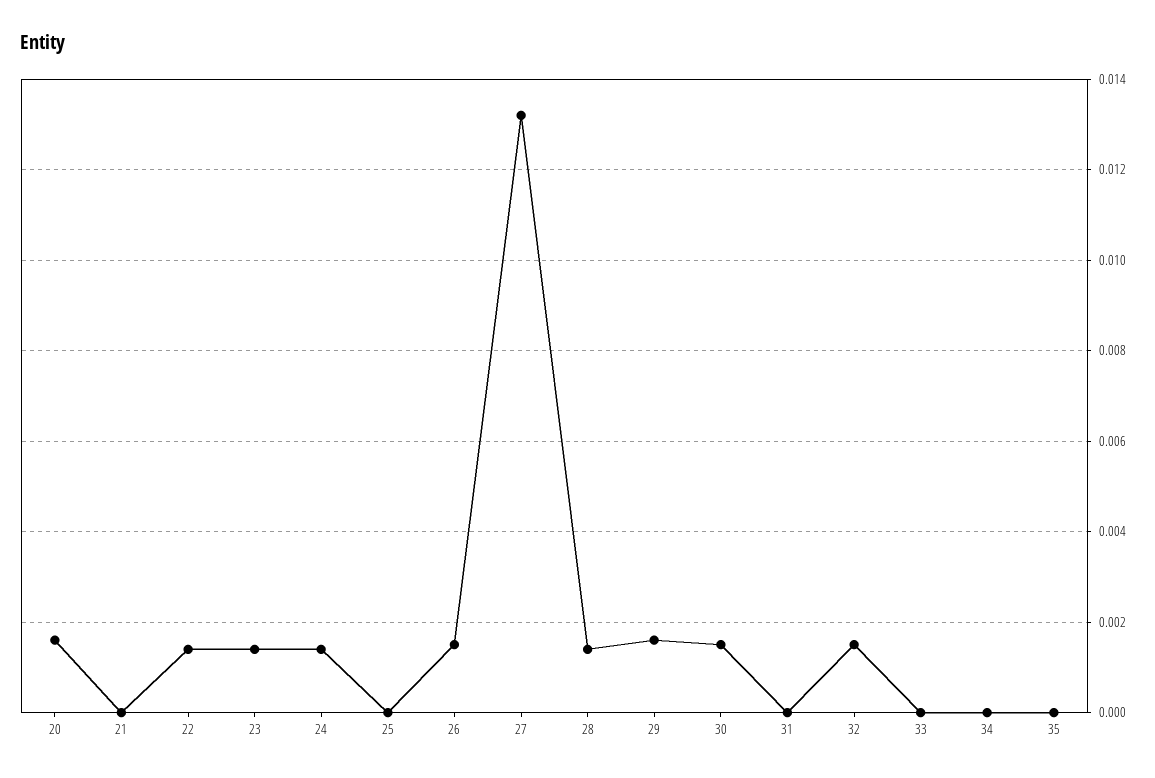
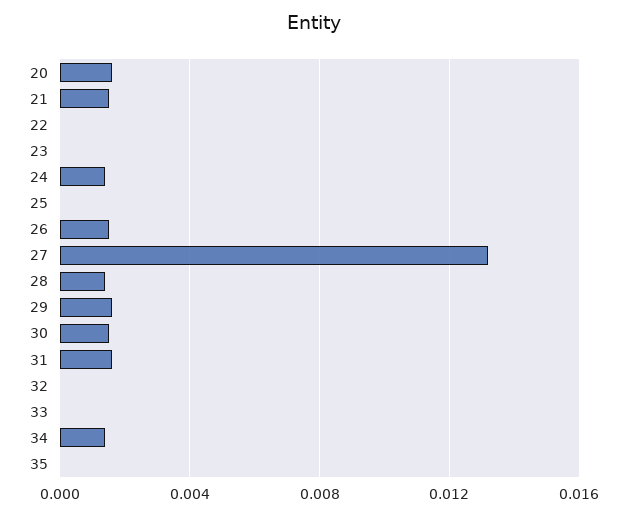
21: 0 -> 0.0015
22: 0.0015 -> 0
23: 0.0015 -> 0
31: 0 -> 0.0015
32: 0.0015 -> 0
34: 0 -> 0.0015

